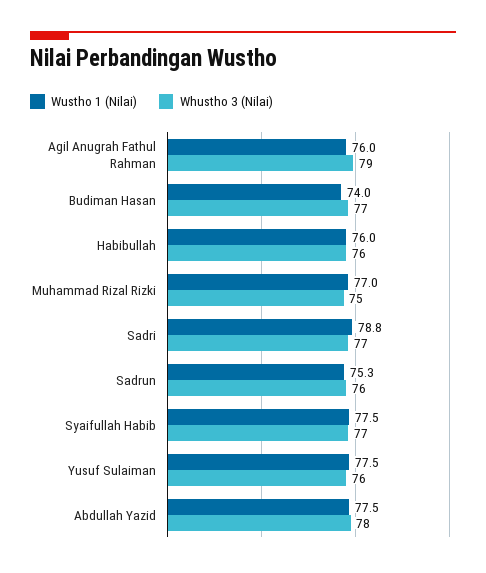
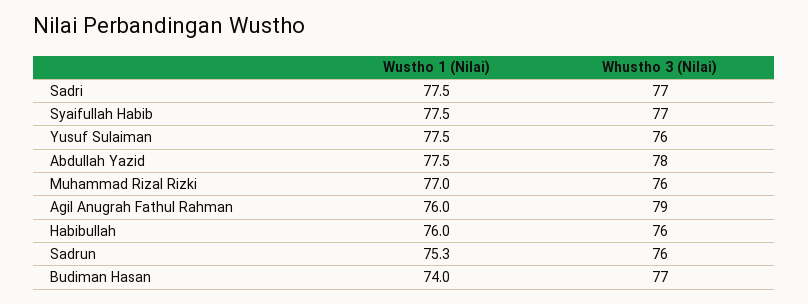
Whustho 3 (Nilai), Muhammad Rizal Rizki: 75 -> 76
Wustho 1 (Nilai), Sadri: 78.8 -> 77.5

